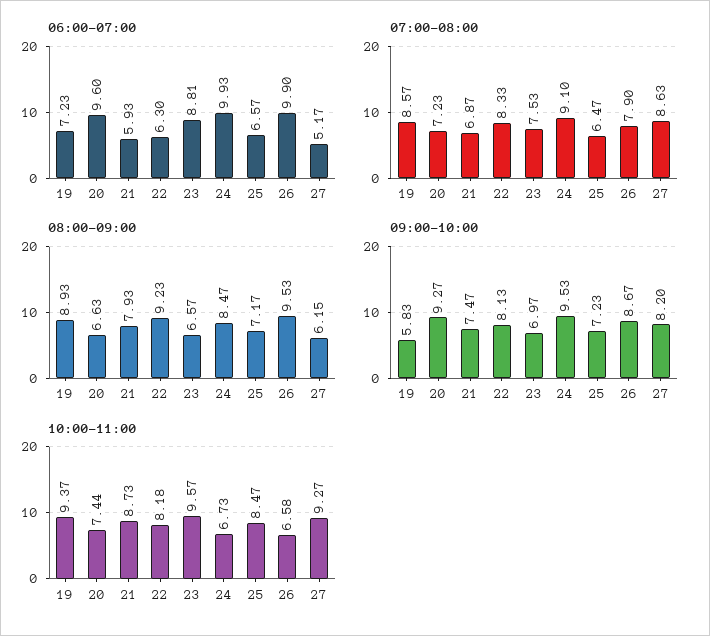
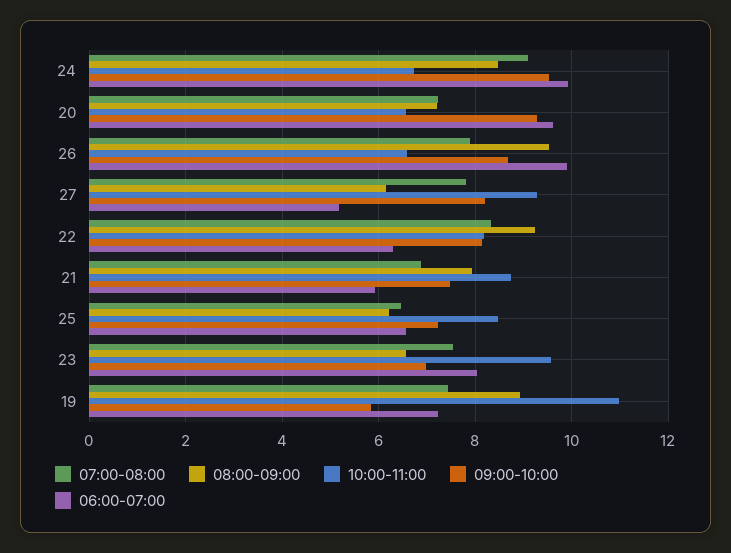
06:00-07:00, 23: 8.81 -> 8
07:00-08:00, 19: 8.57 -> 7.4
07:00-08:00, 27: 8.63 -> 7.8
08:00-09:00, 20: 6.63 -> 7.2
08:00-09:00, 25: 7.17 -> 6.2
10:00-11:00, 19: 9.37 -> 11
10:00-11:00, 20: 7.44 -> 6.6

